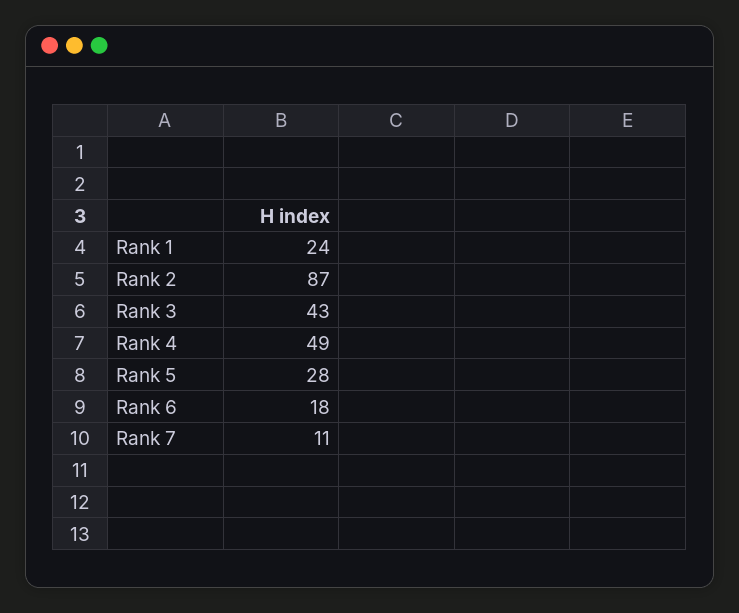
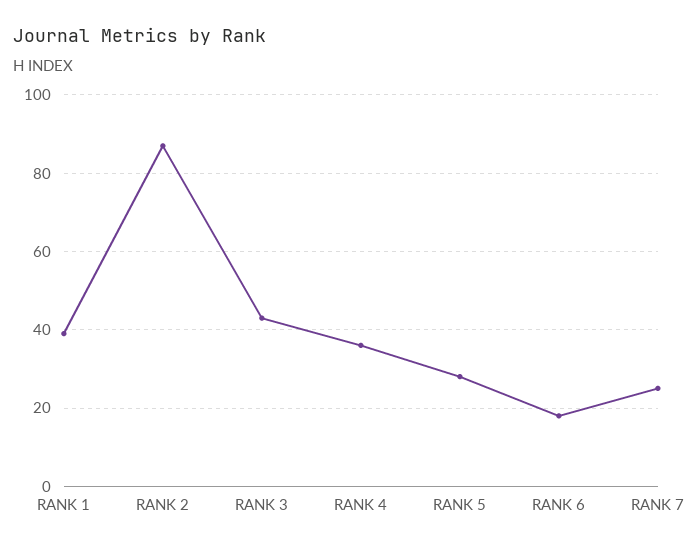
Rank 1: 24 -> 40
Rank 4: 49 -> 35
Rank 7: 11 -> 25

